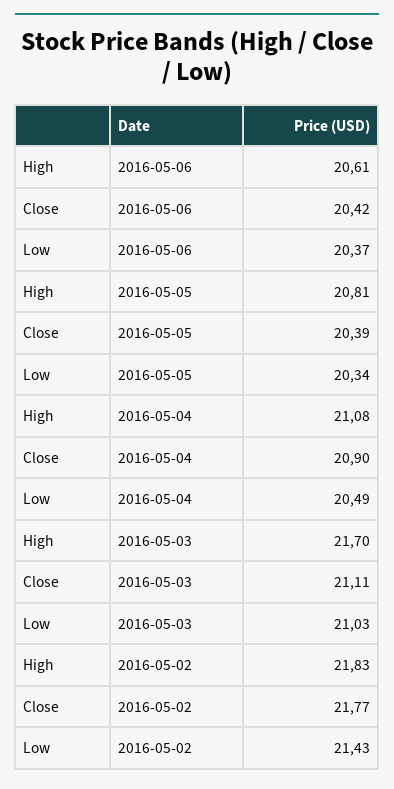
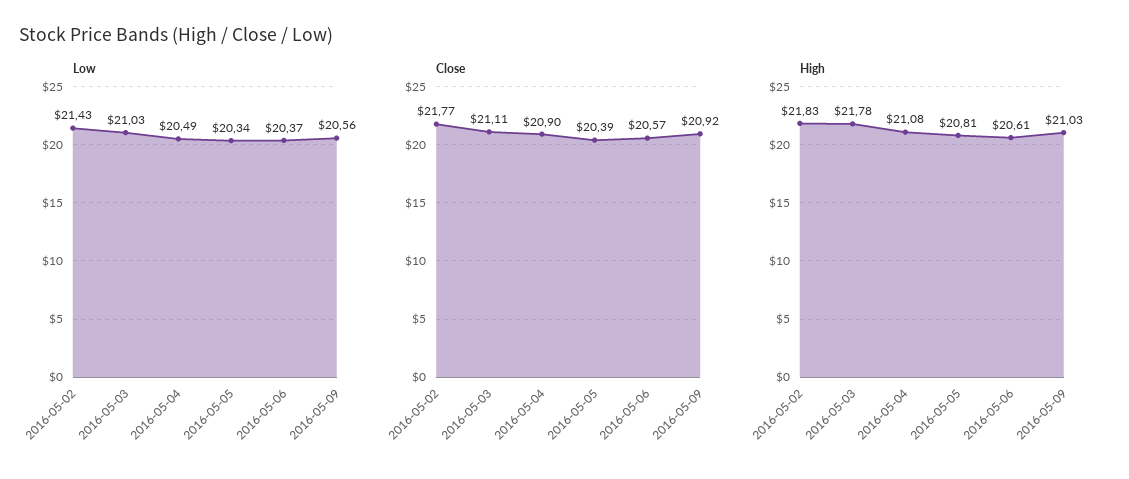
Close, 2016-05-06: 20.42 -> 20.57
High, 2016-05-03: 21.7 -> 21.78
Low, 2016-05-09: none -> 20.56
Close, 2016-05-09: none -> 20.92
High, 2016-05-09: none -> 21.03

